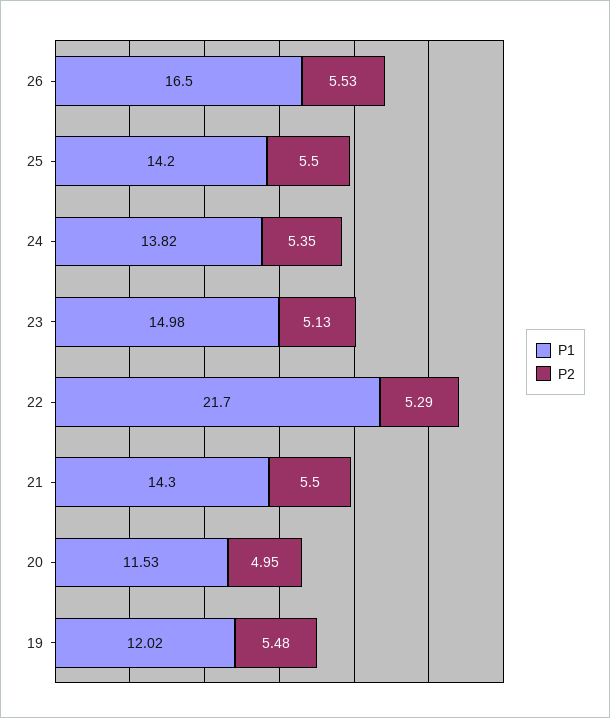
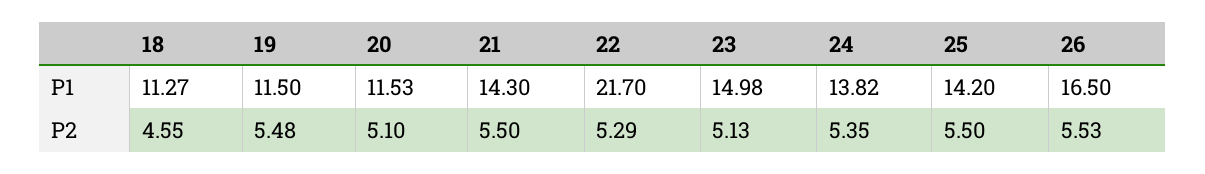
P2, 20: 4.95 -> 5.1
P1, 19: 12.02 -> 11.5
P1, 18: none -> 11.27
P2, 18: none -> 4.55

